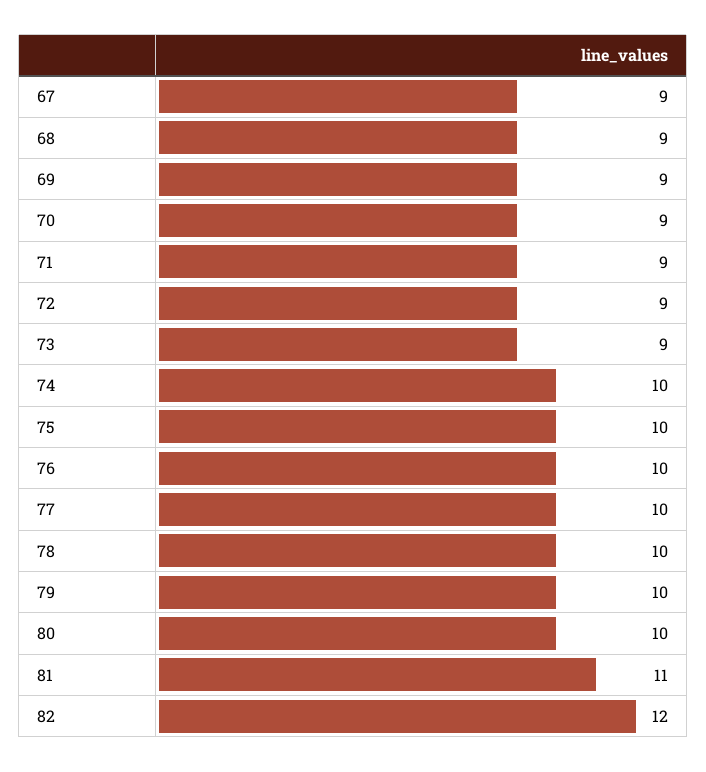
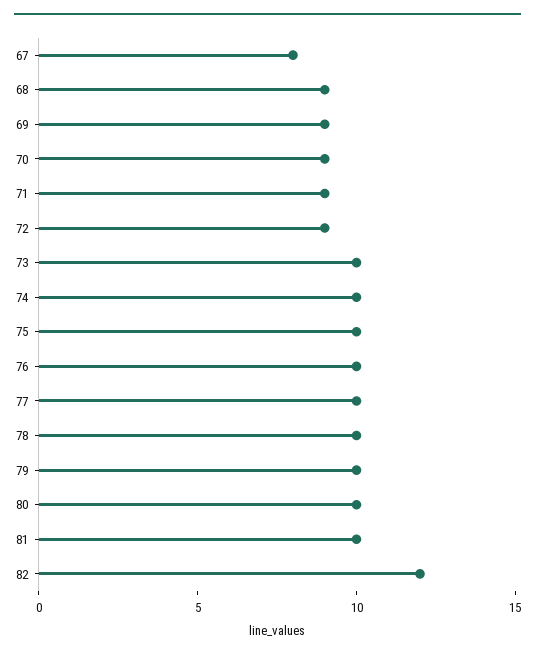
67: 9 -> 8
73: 9 -> 10
81: 11 -> 10

